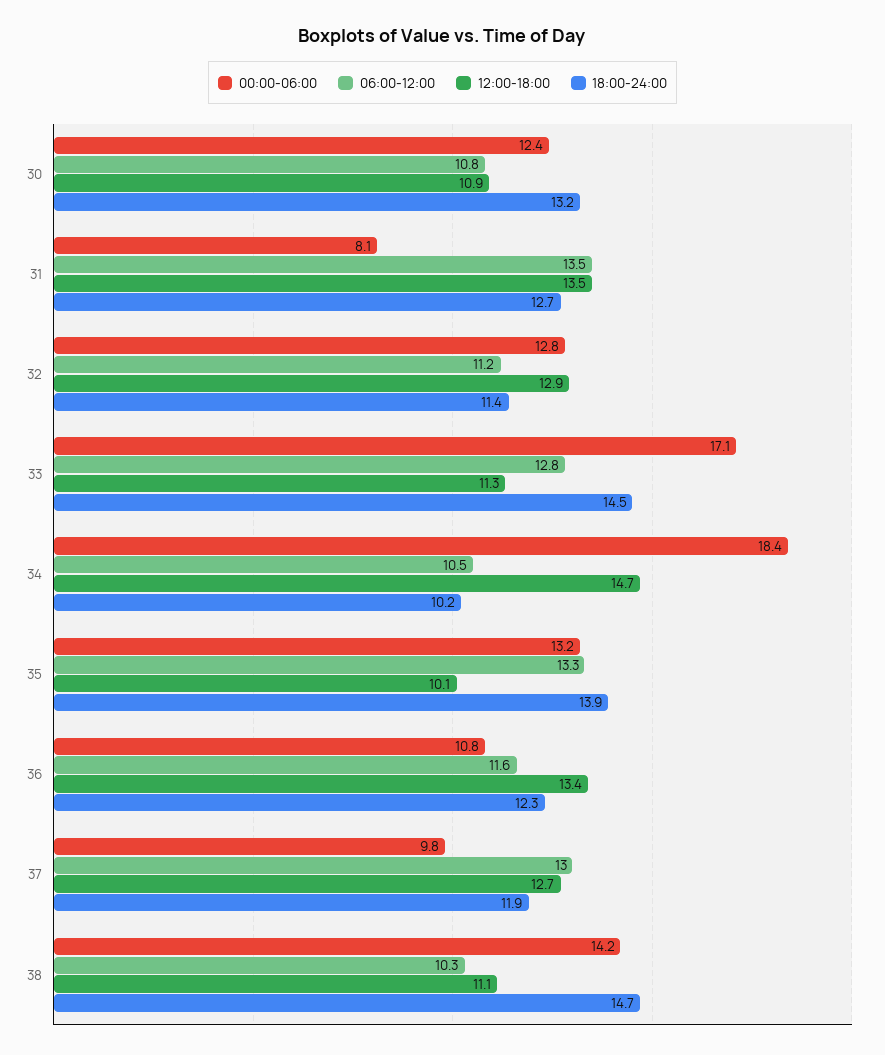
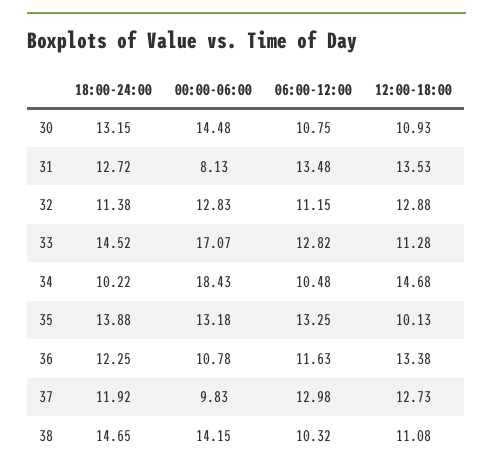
00:00-06:00, 30: 12.4 -> 14.48

